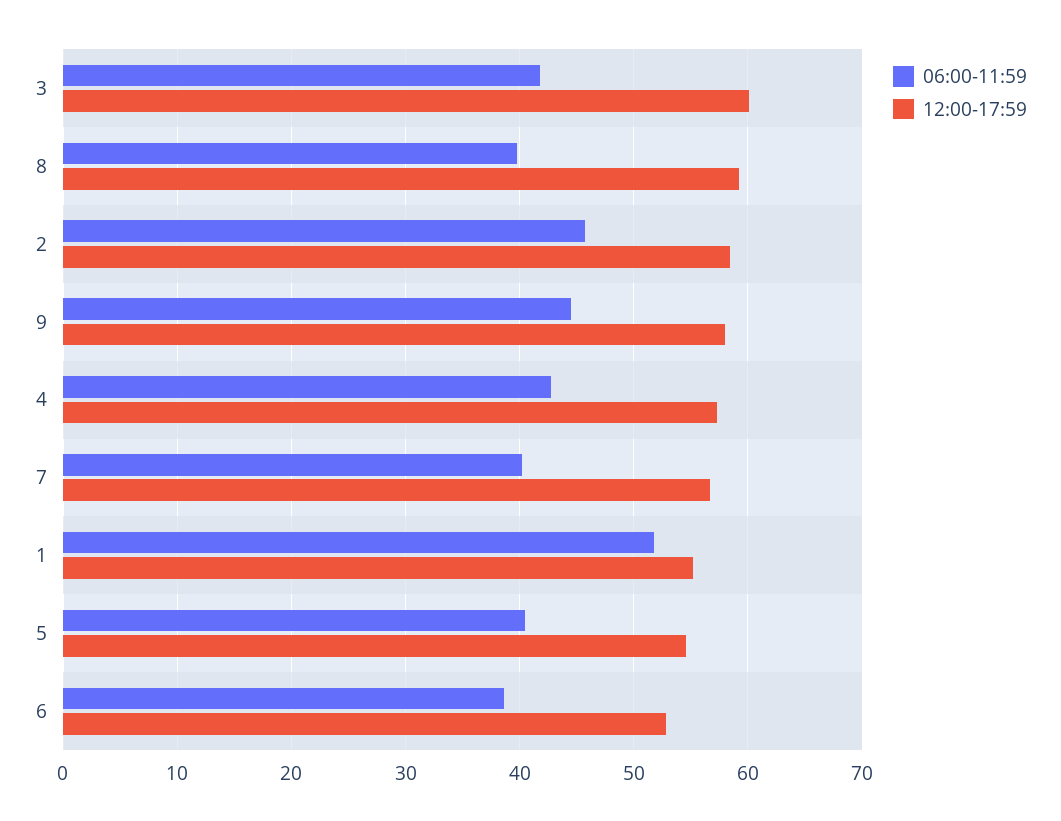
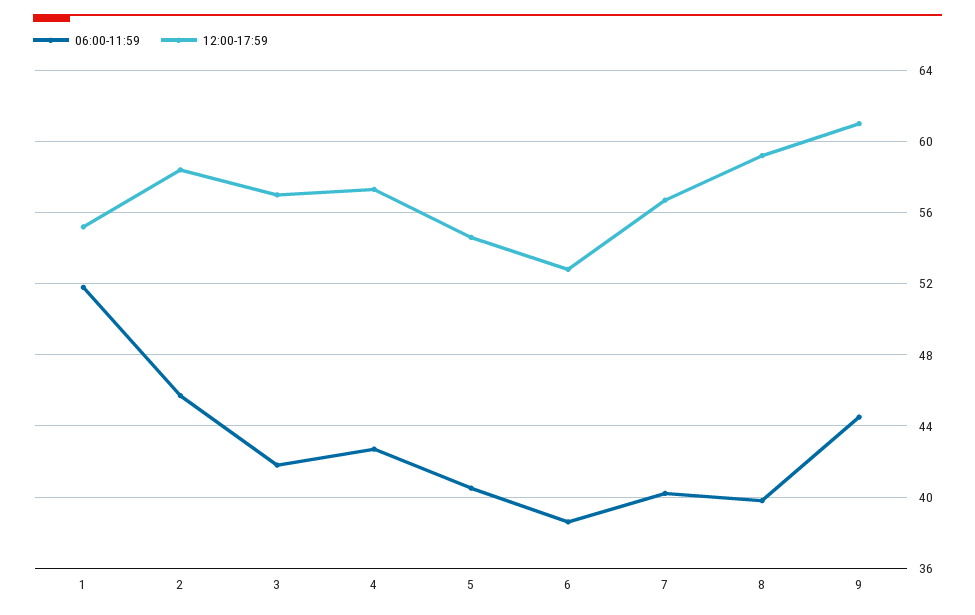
12:00-17:59, 3: 60 -> 57
12:00-17:59, 9: 58 -> 61

